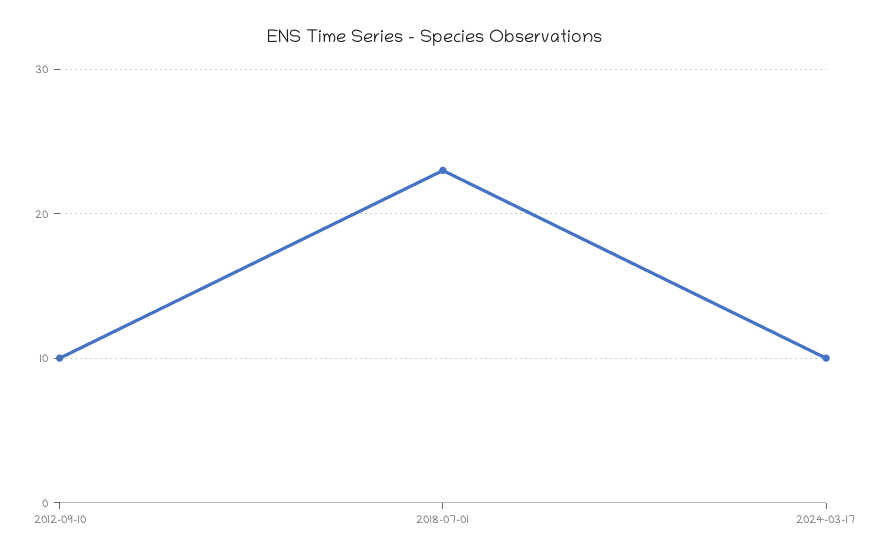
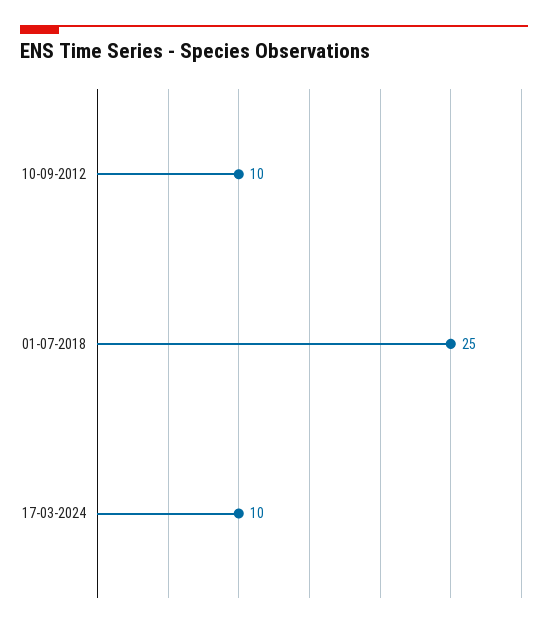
2018-07-01: 23 -> 25

